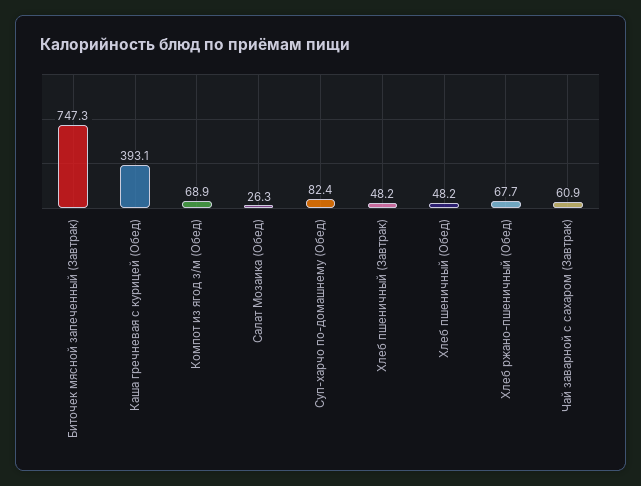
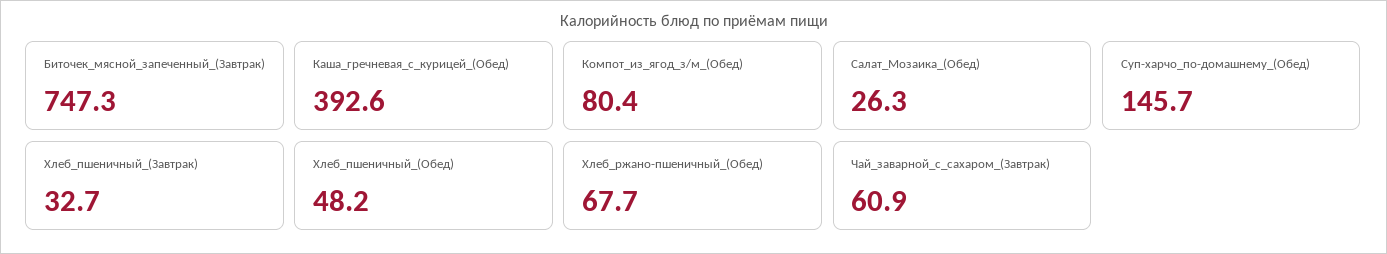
Каша гречневая с курицей (Обед): 393.1 -> 392.6
Компот из ягод з/м (Обед): 68.9 -> 80.4
Суп-харчо по-домашнему (Обед): 82.4 -> 145.7
Хлеб пшеничный (Завтрак): 48.2 -> 32.7

